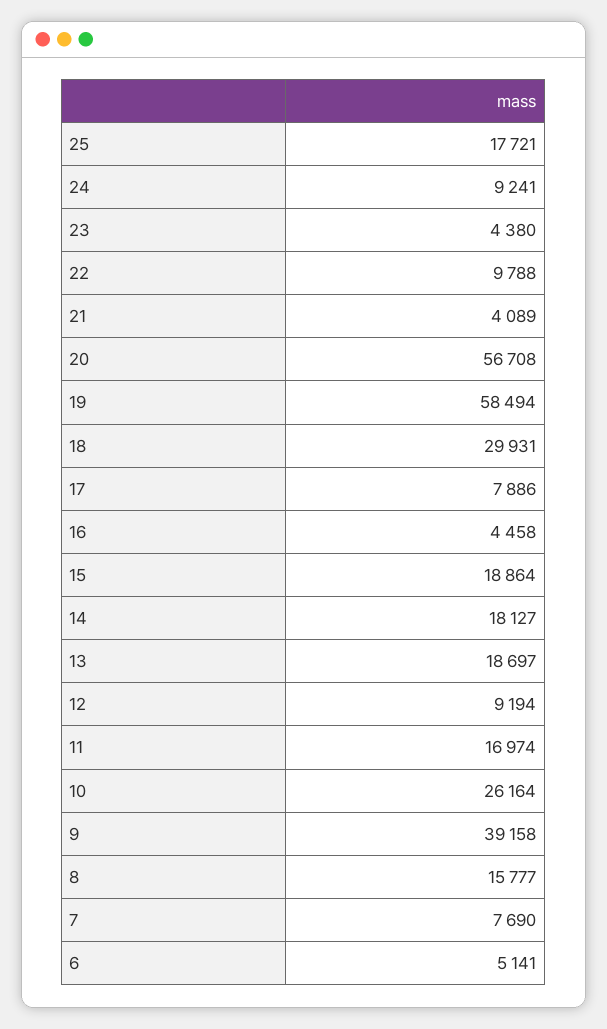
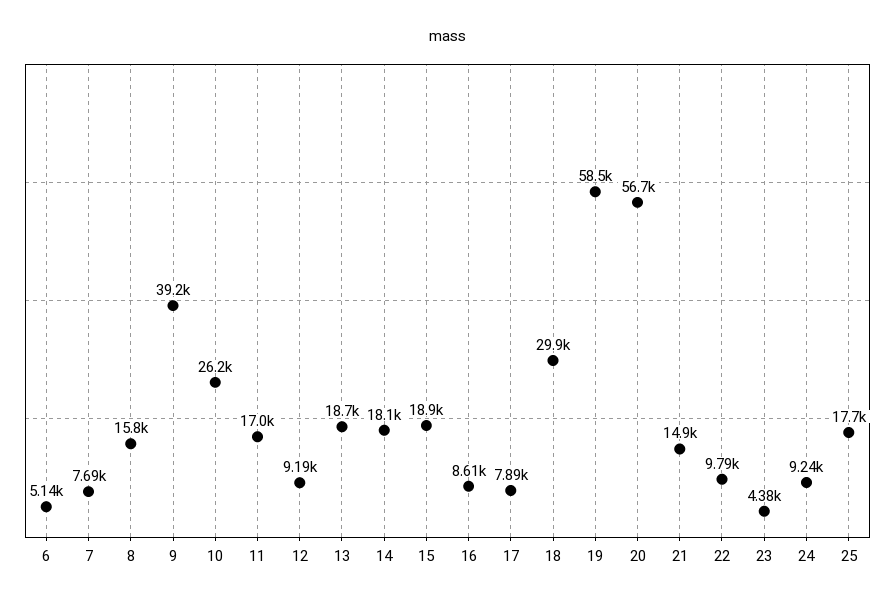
21: 4089 -> 14900
16: 4458 -> 8610

